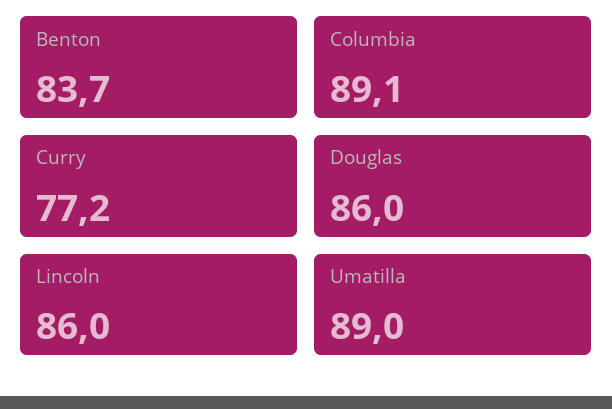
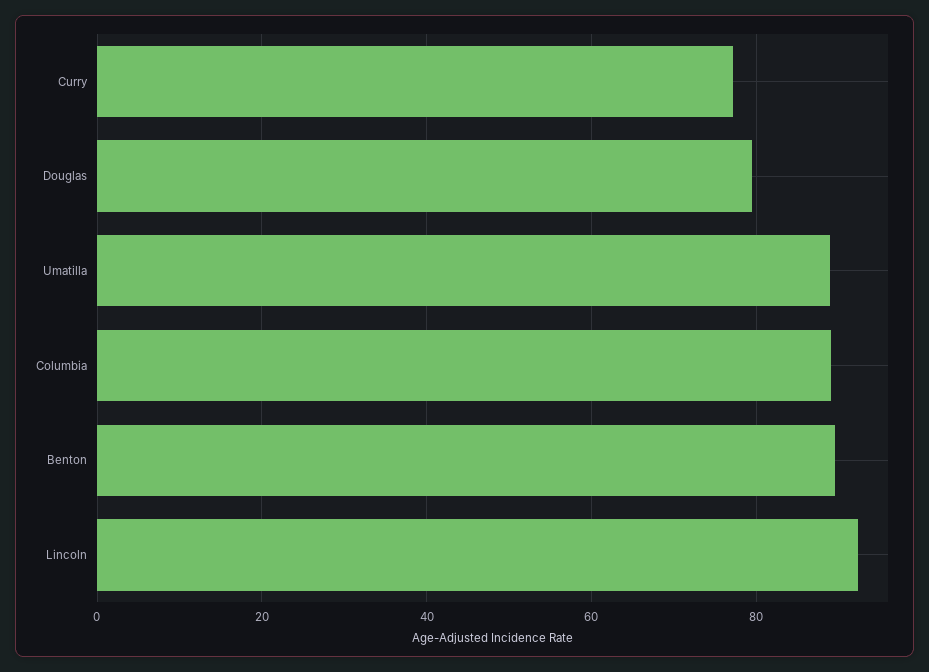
Benton: 83.7 -> 90
Douglas: 86 -> 80
Lincoln: 86 -> 92

